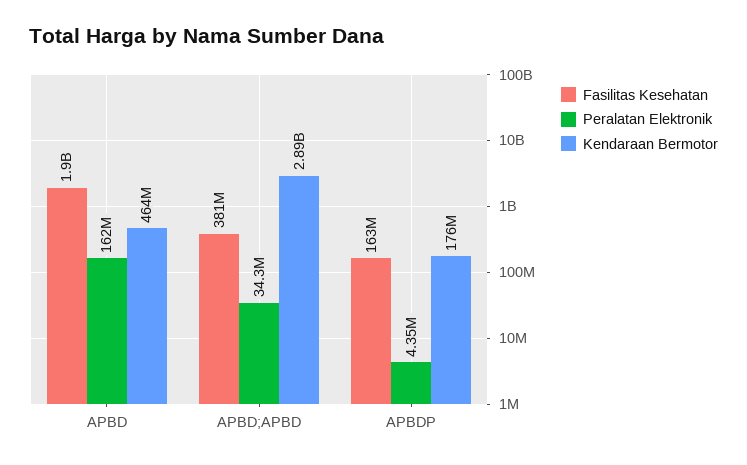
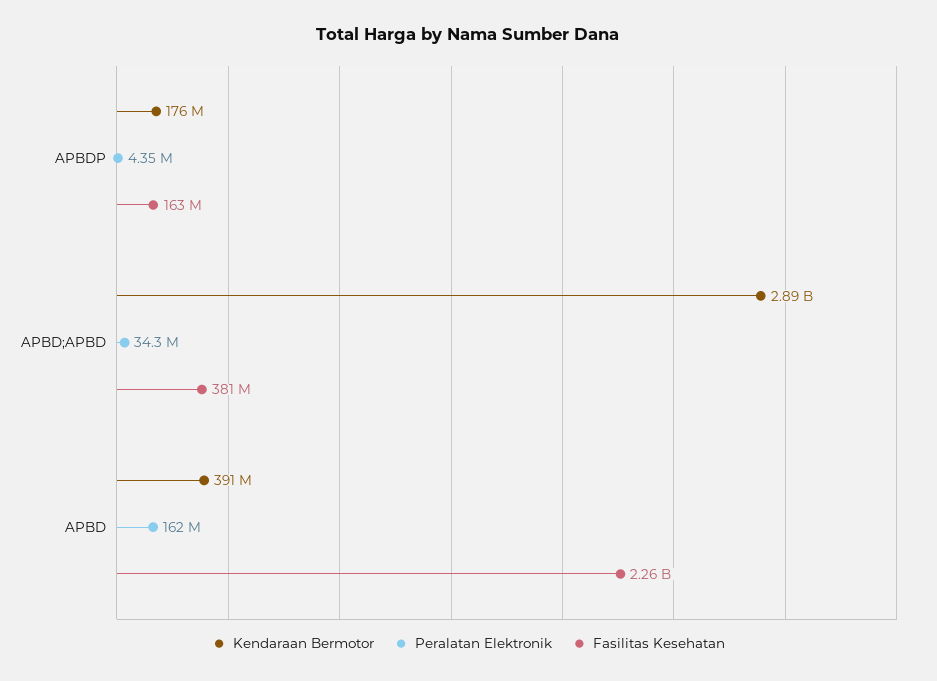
Fasilitas Kesehatan, APBD: 1900000000 -> 2260000000
Kendaraan Bermotor, APBD: 464000000 -> 391000000

